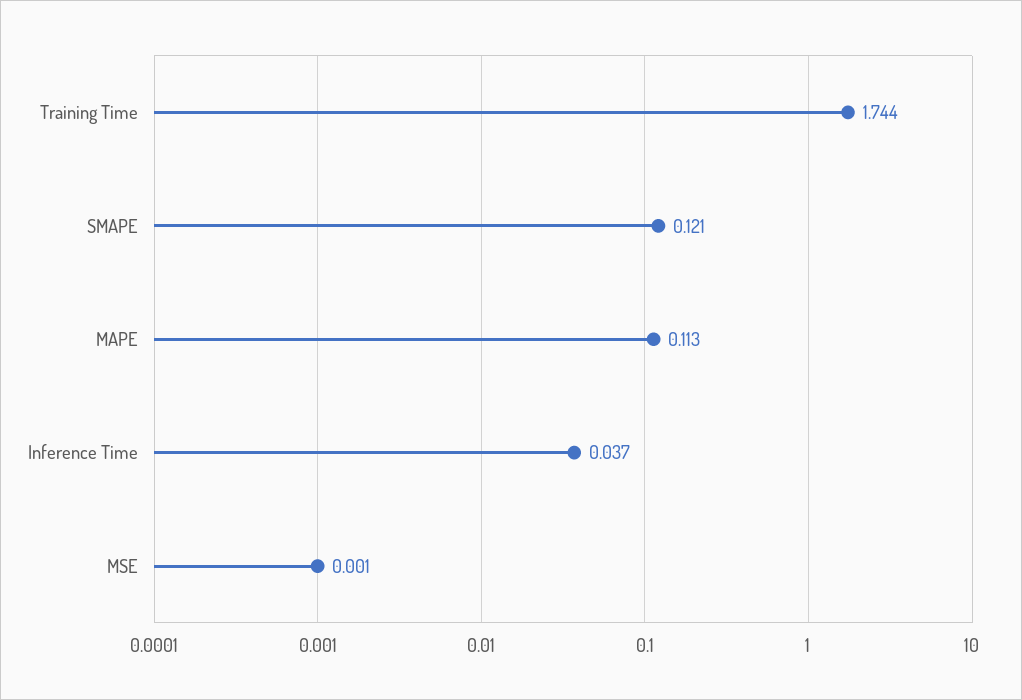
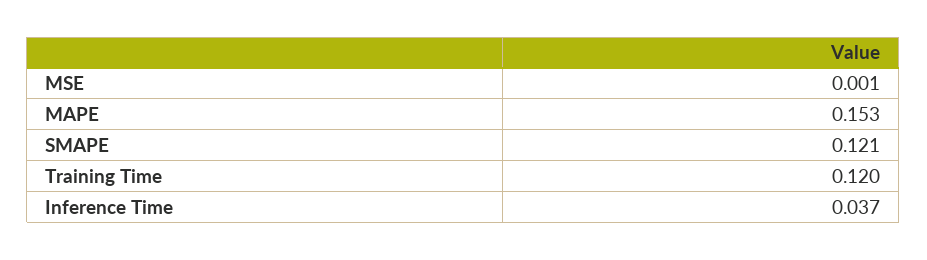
Training Time: 1.744 -> 0.12
MAPE: 0.113 -> 0.153

